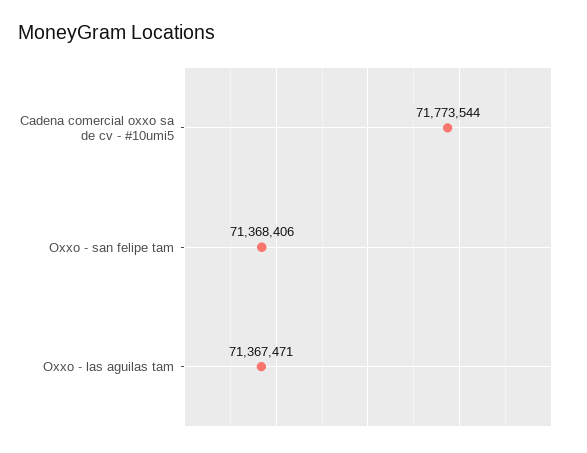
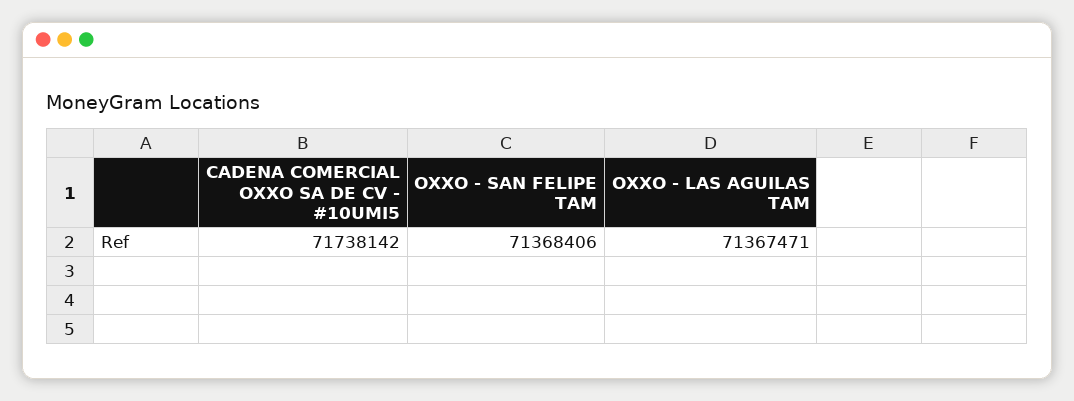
Cadena comercial oxxo sa de cv - #10umi5: 71773544 -> 71738142

